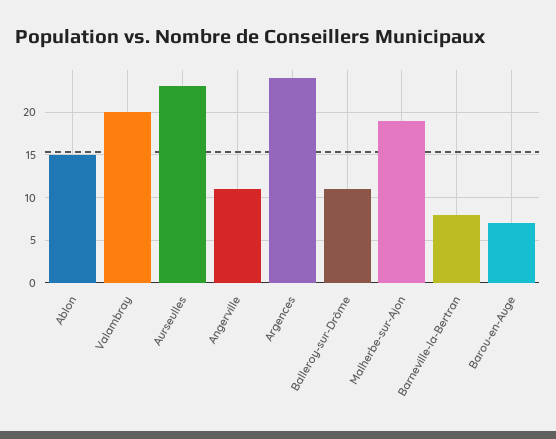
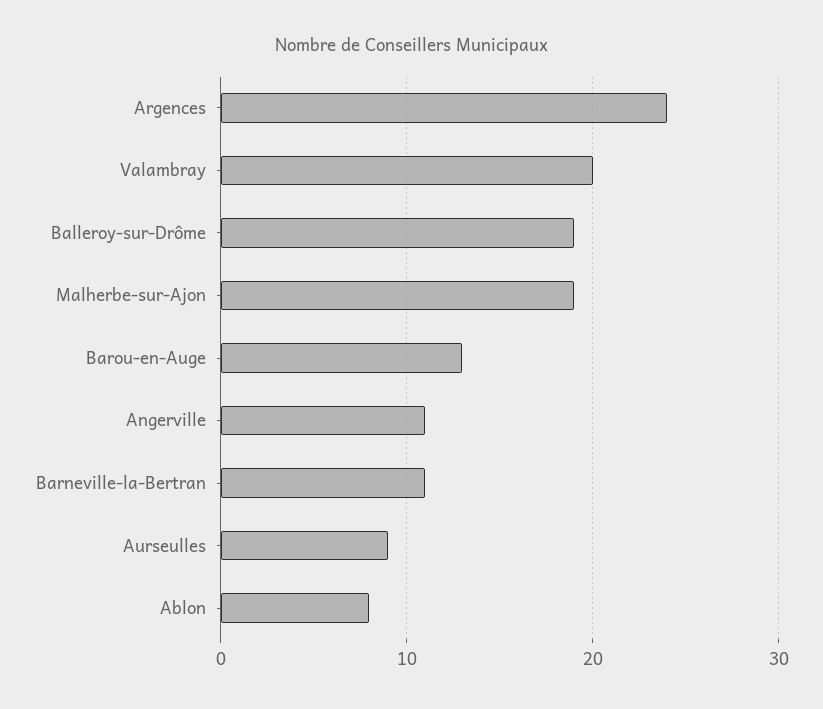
Ablon: 15 -> 8
Aurseulles: 23 -> 9
Balleroy-sur-Drôme: 11 -> 19
Barneville-la-Bertran: 8 -> 11
Barou-en-Auge: 7 -> 13

